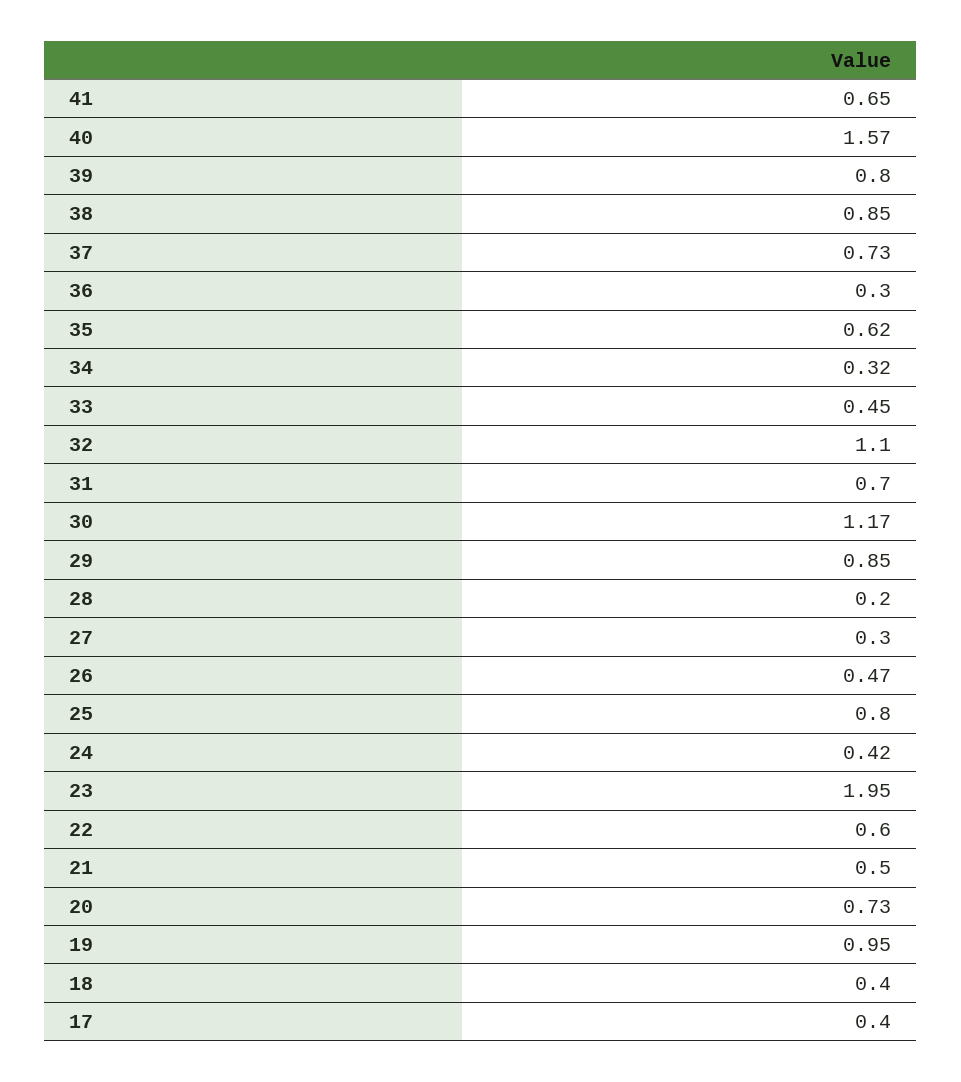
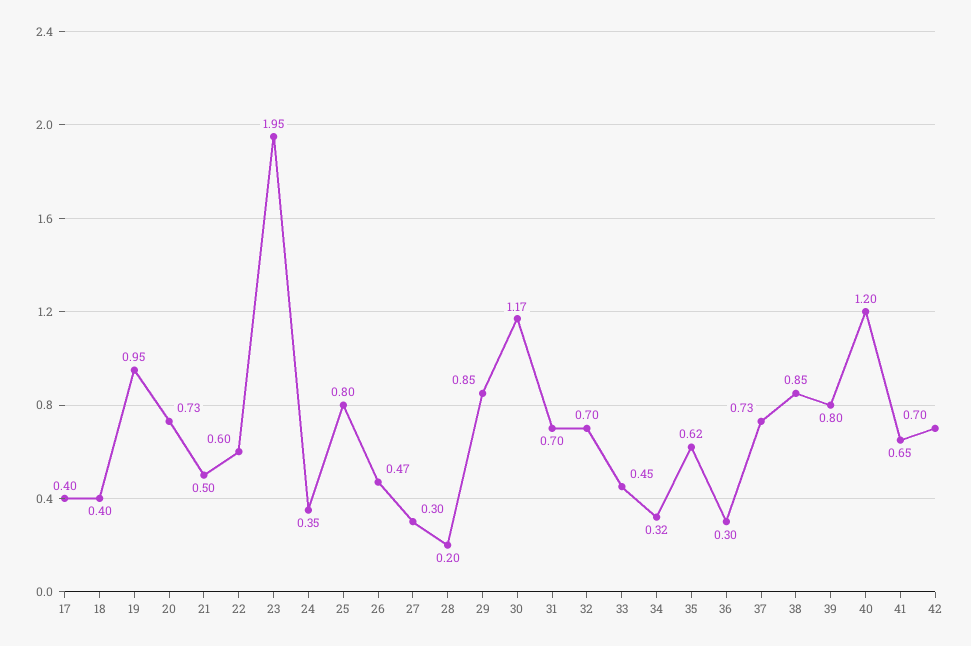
40: 1.57 -> 1.2
32: 1.1 -> 0.7
24: 0.42 -> 0.35
42: none -> 0.7

